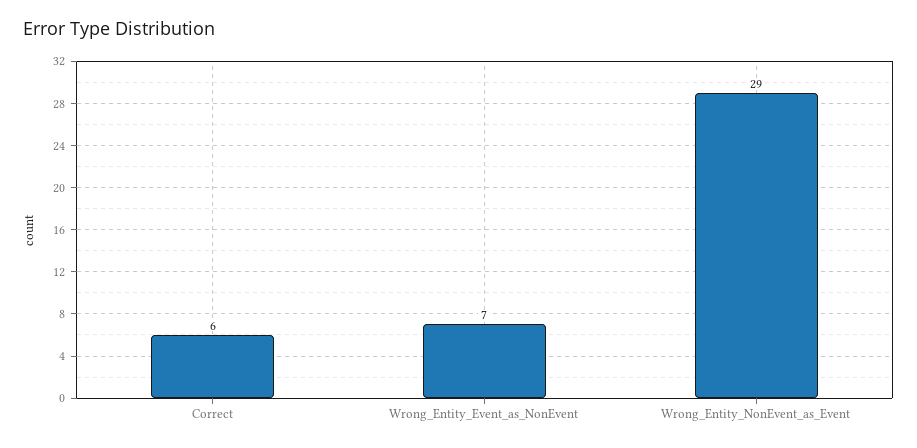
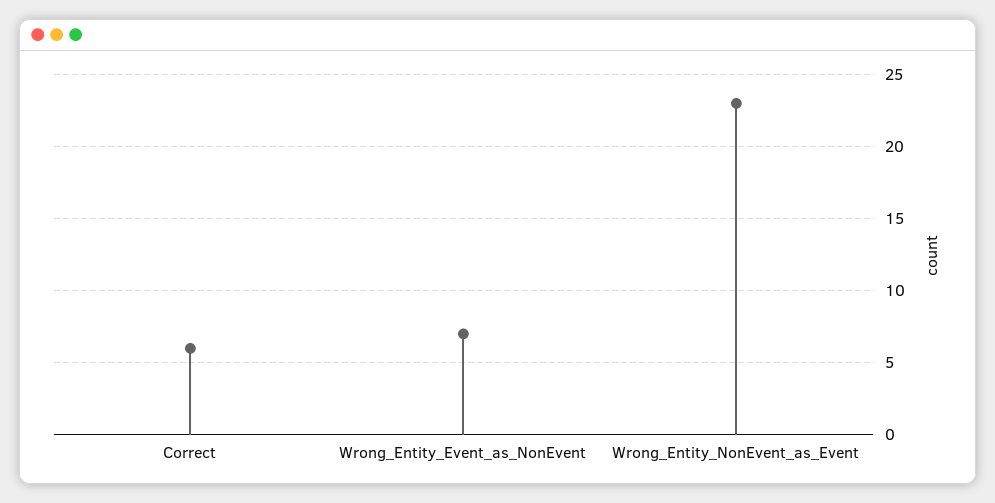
Wrong_Entity_NonEvent_as_Event: 29 -> 23

